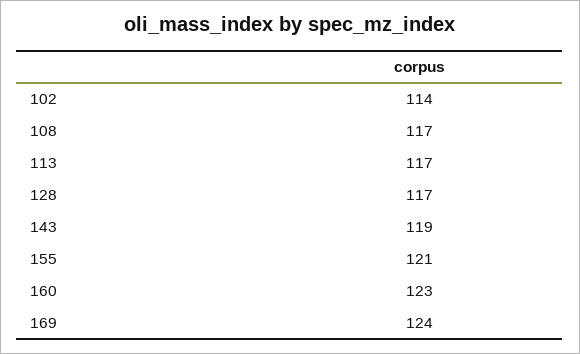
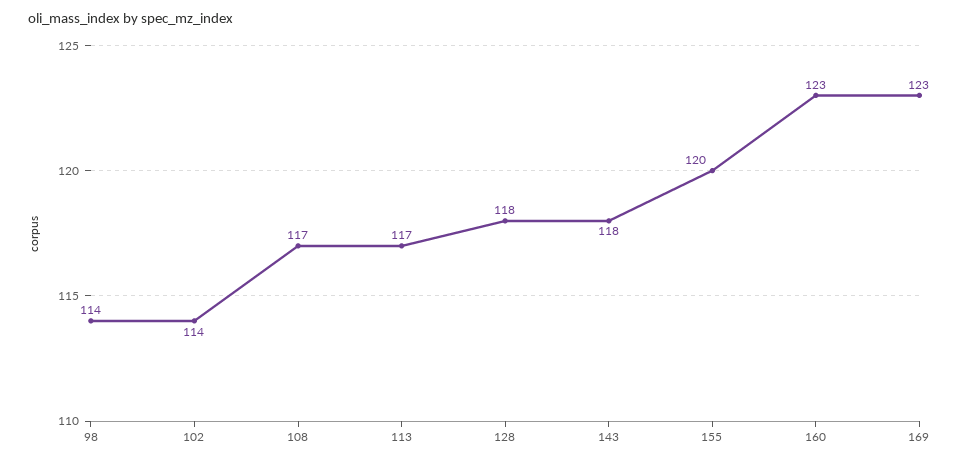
128: 117 -> 118
143: 119 -> 118
155: 121 -> 120
169: 124 -> 123
98: none -> 114

